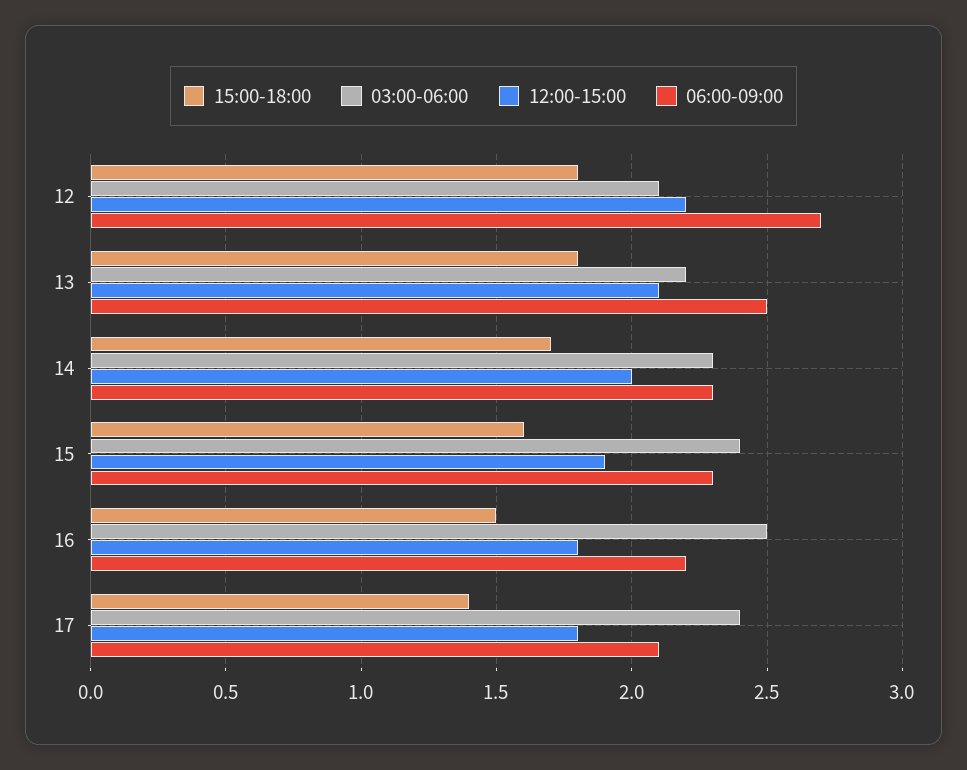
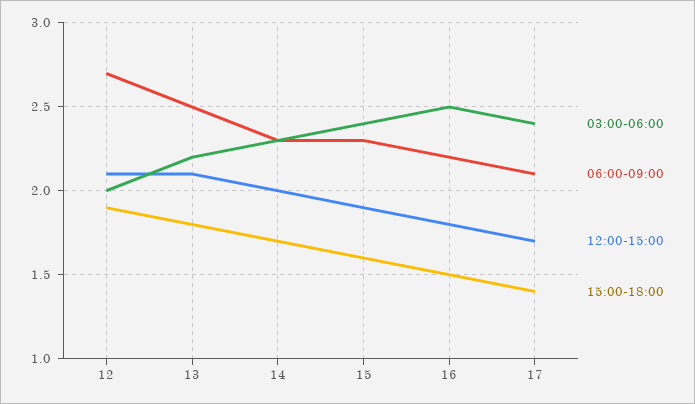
15:00-18:00, 12: 1.8 -> 1.9
03:00-06:00, 12: 2.1 -> 2
12:00-15:00, 12: 2.2 -> 2.1
12:00-15:00, 17: 1.8 -> 1.7

